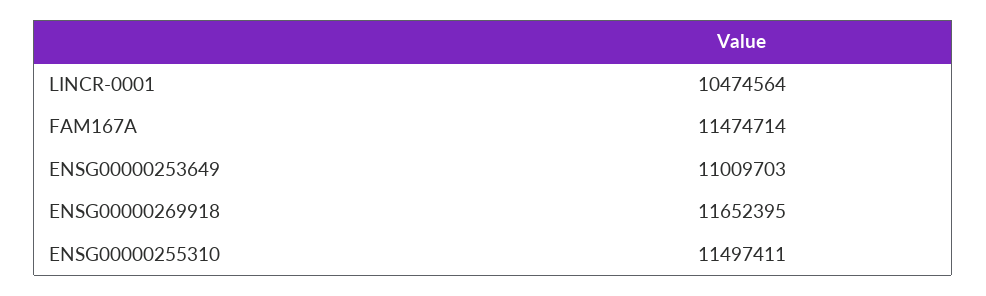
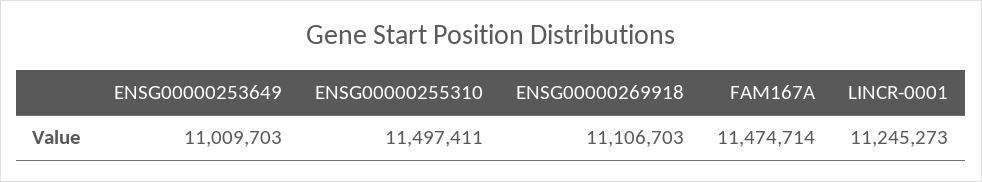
LINCR-0001: 10474564 -> 11245273
ENSG00000269918: 11652395 -> 11106703

